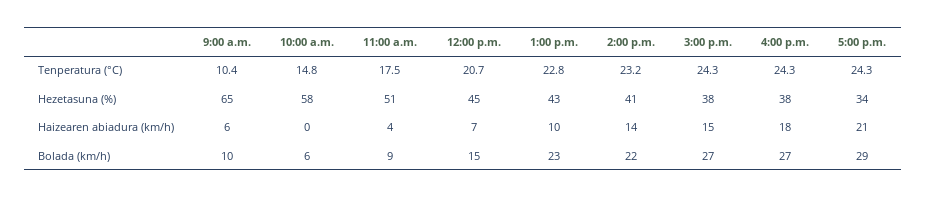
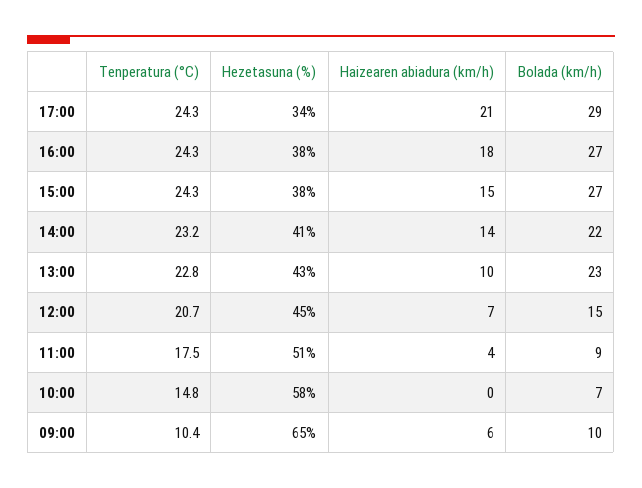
10:00 a.m., Bolada (km/h): 6 -> 7

